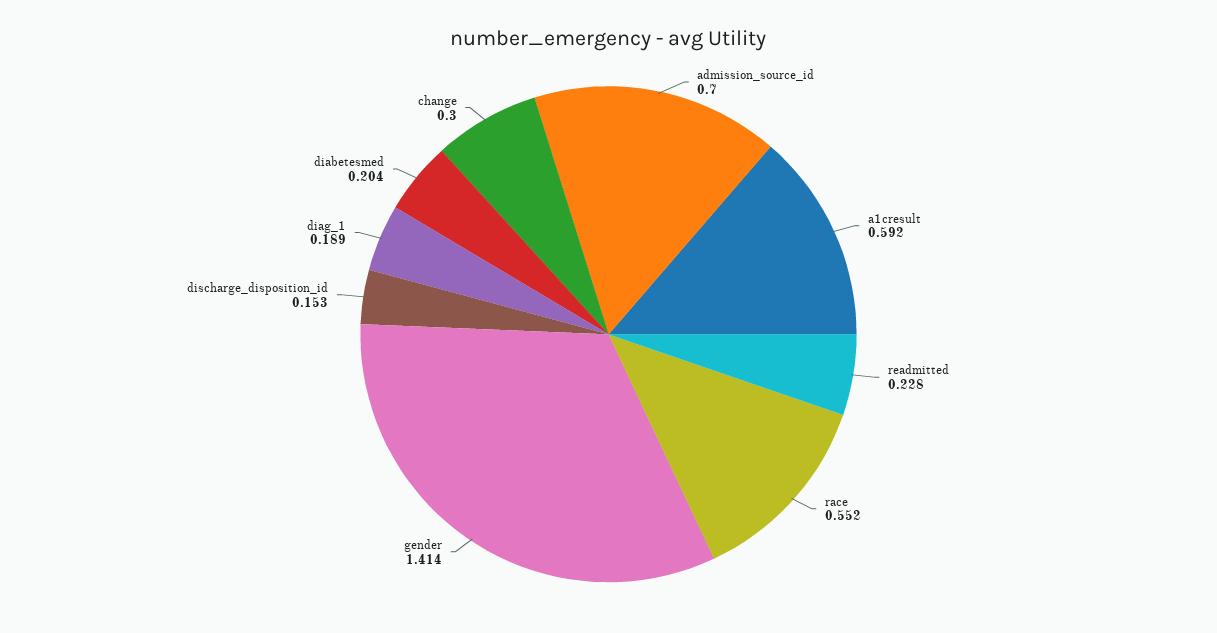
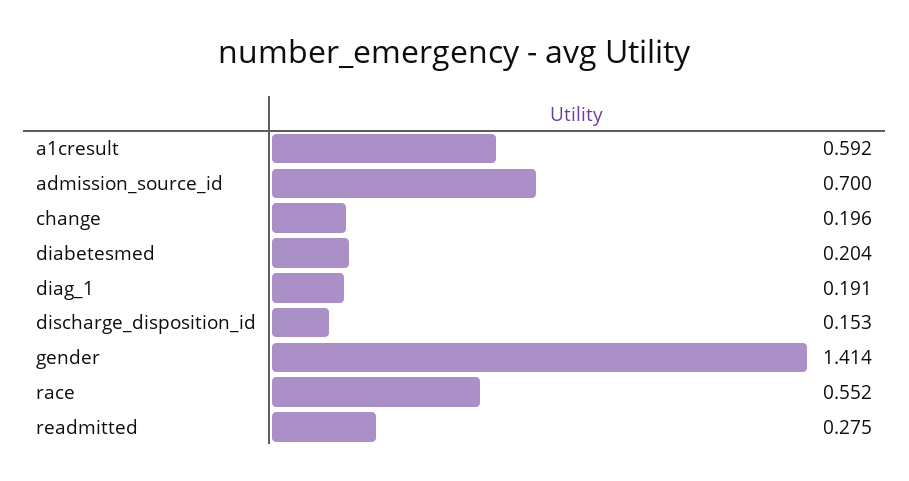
readmitted: 0.228 -> 0.275
diag_1: 0.189 -> 0.191
change: 0.3 -> 0.196

